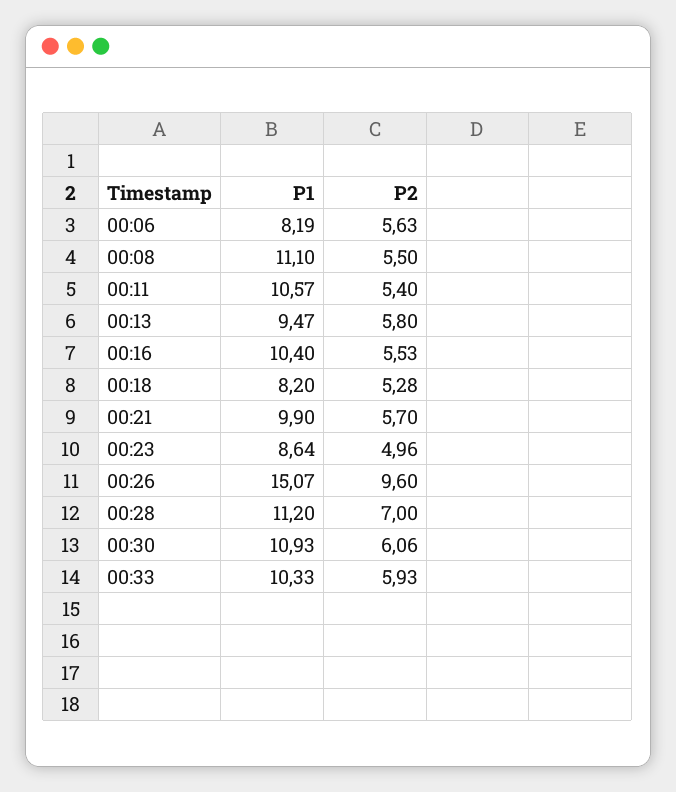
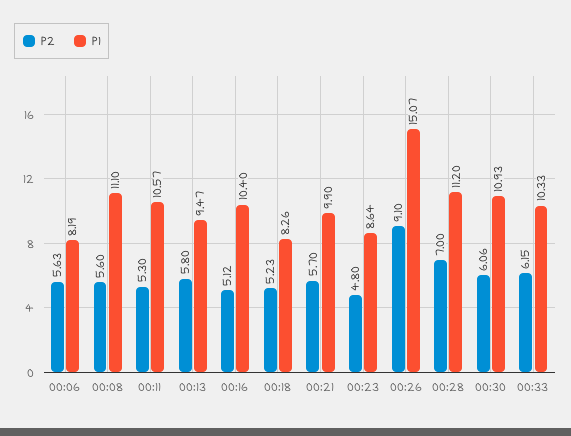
P2, 00:08: 5.5 -> 5.6
P2, 00:11: 5.4 -> 5.3
P2, 00:16: 5.53 -> 5.12
P1, 00:18: 8.2 -> 8.26
P2, 00:18: 5.28 -> 5.23
P2, 00:23: 4.96 -> 4.8
P2, 00:26: 9.6 -> 9.1
P2, 00:33: 5.93 -> 6.15

